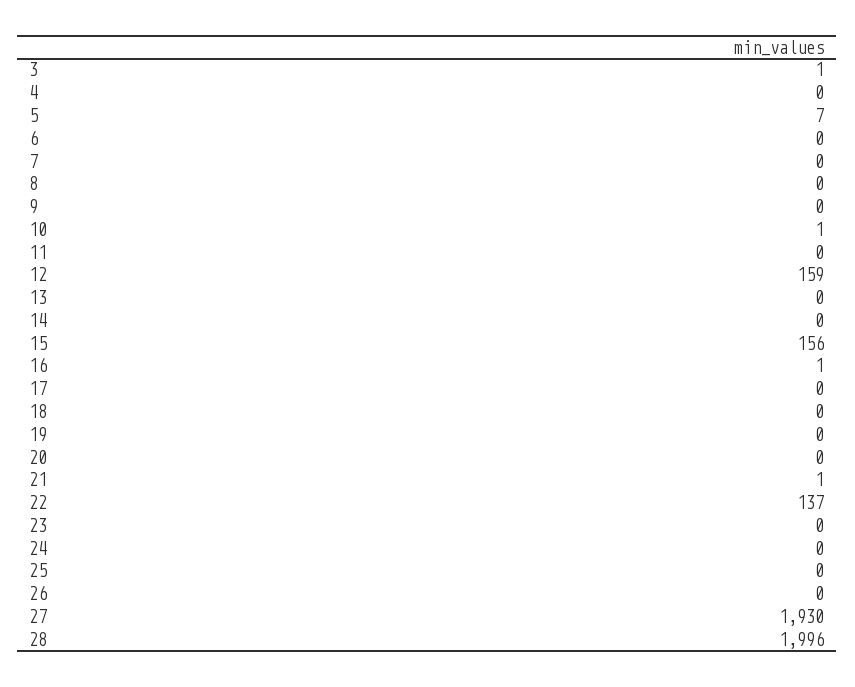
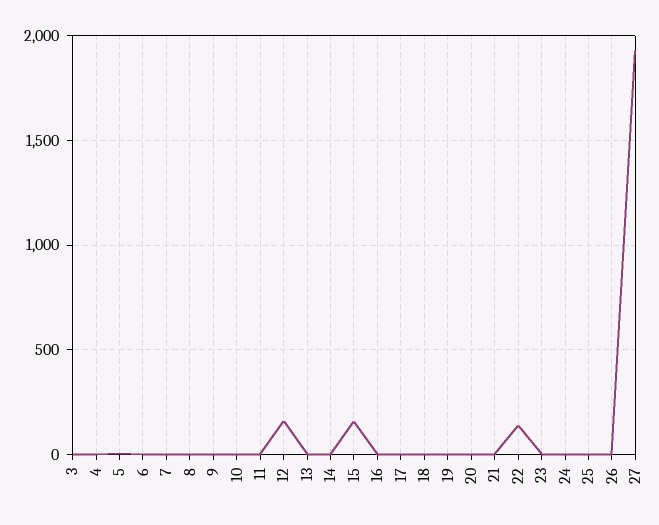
28: 1996 -> none

